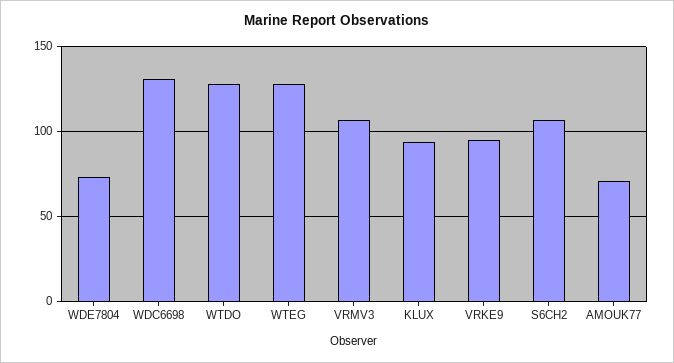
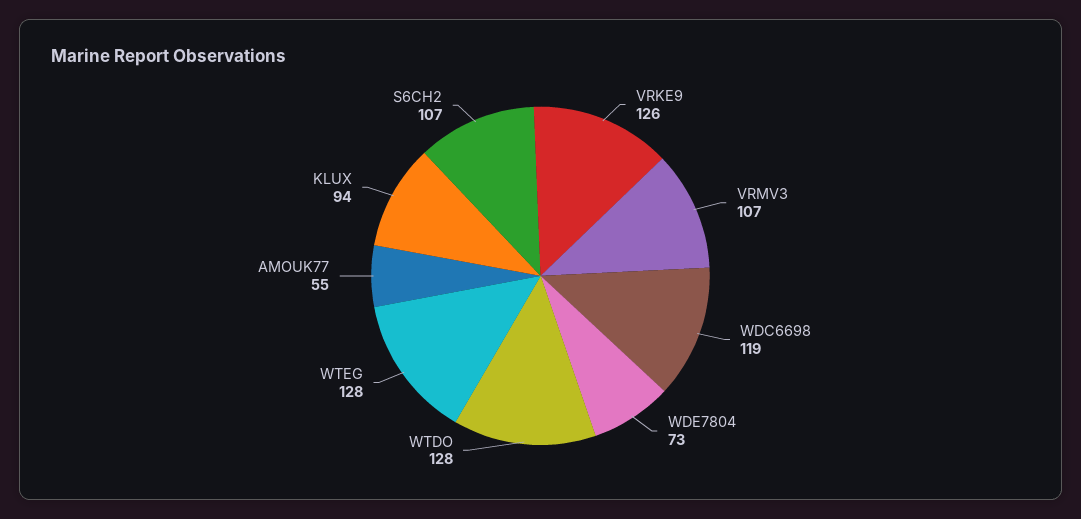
WDC6698: 130 -> 119
VRKE9: 95 -> 126
AMOUK77: 70 -> 55

